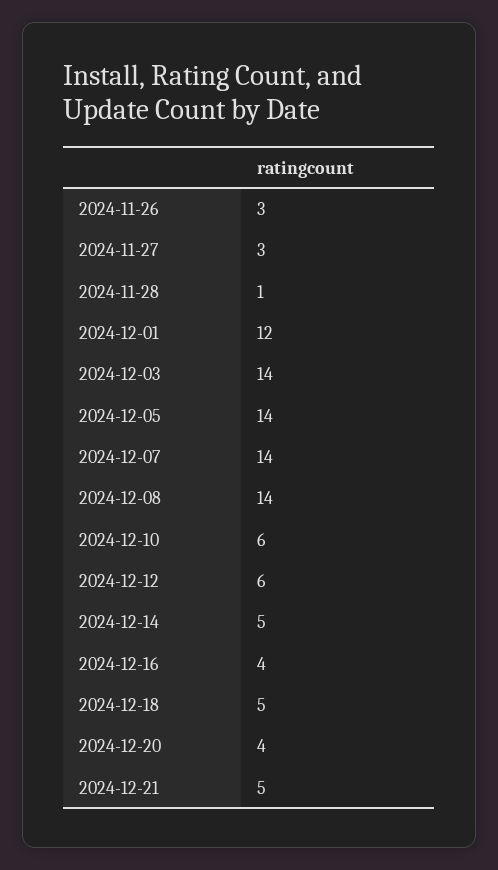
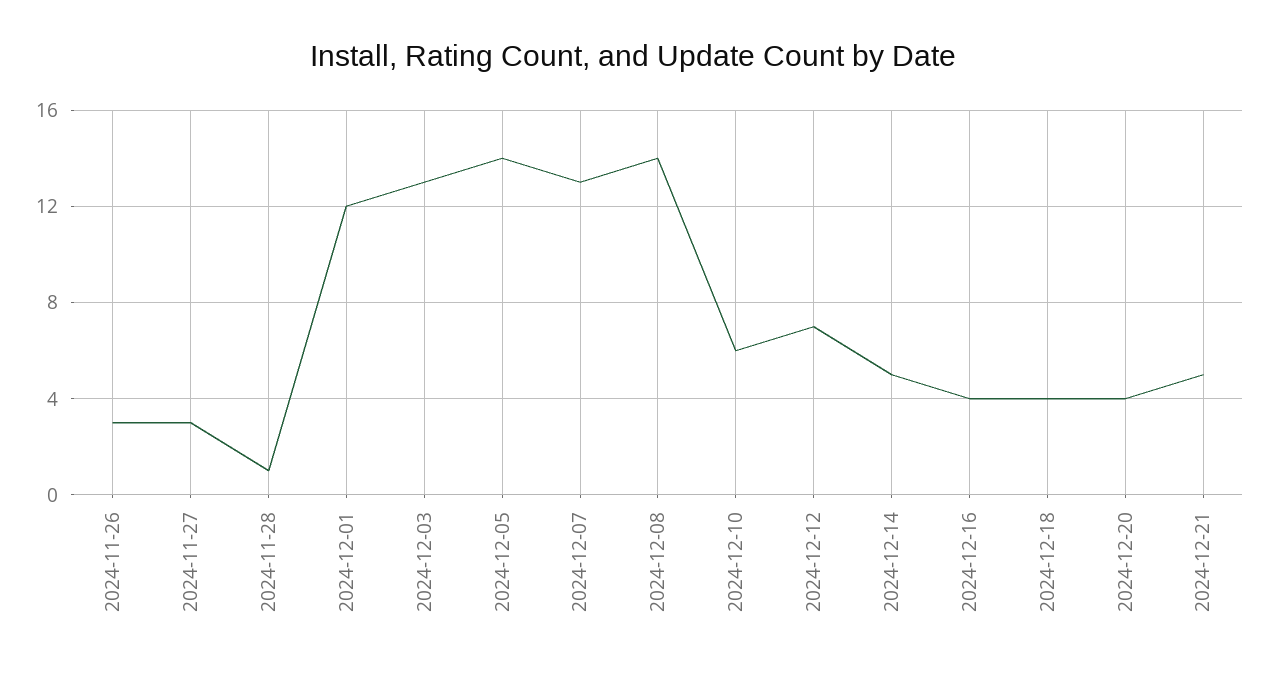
2024-12-03: 14 -> 13
2024-12-07: 14 -> 13
2024-12-12: 6 -> 7
2024-12-18: 5 -> 4

